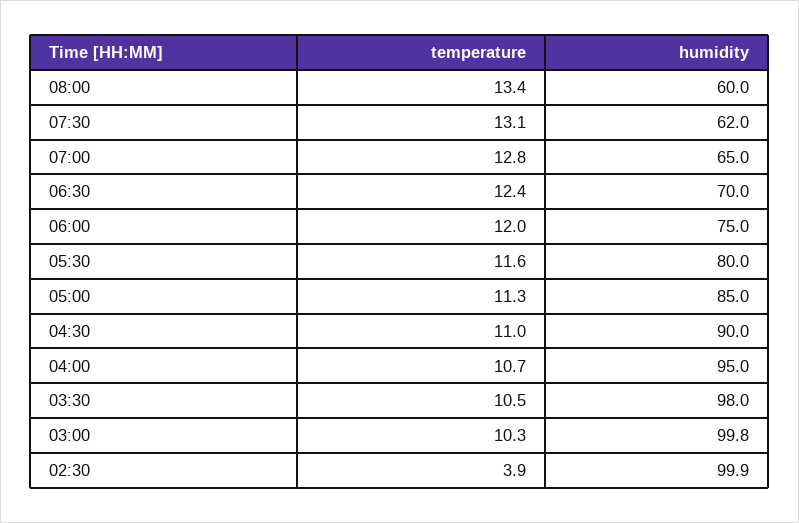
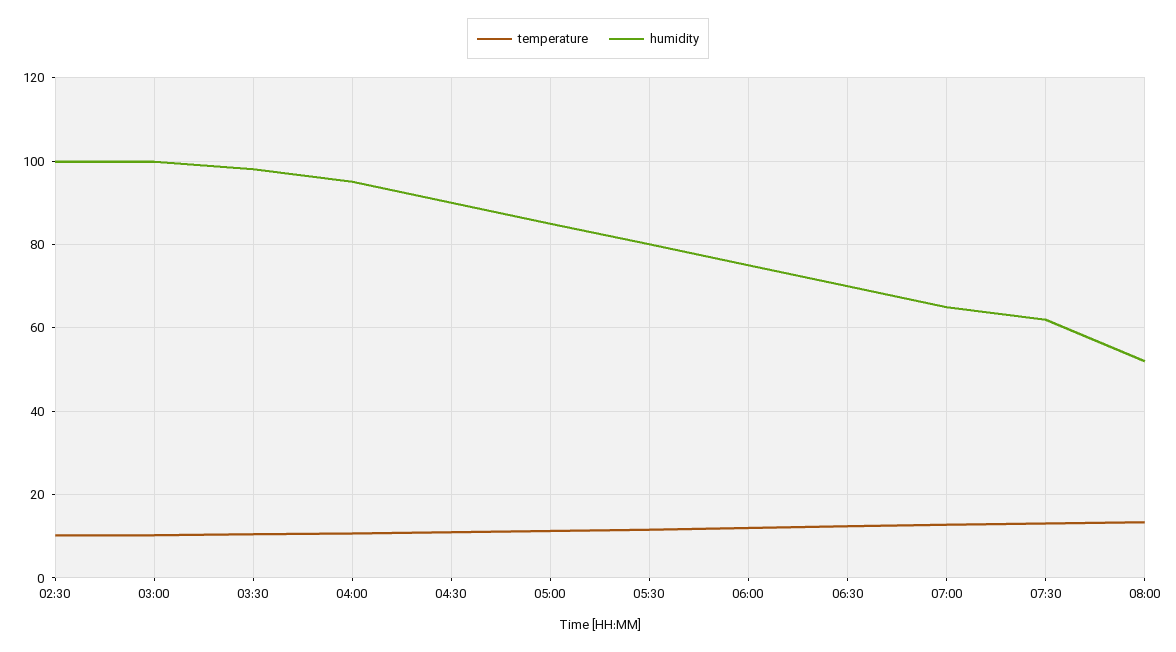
humidity, 08:00: 60 -> 52
temperature, 02:30: 3.9 -> 10

